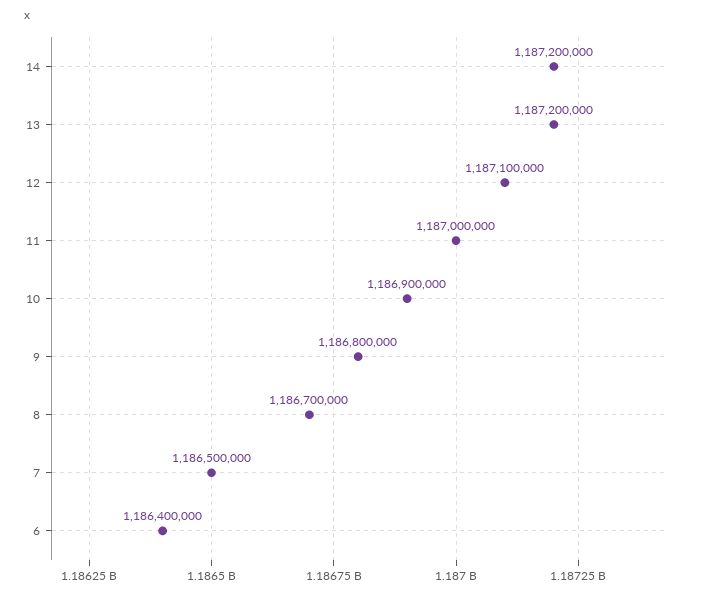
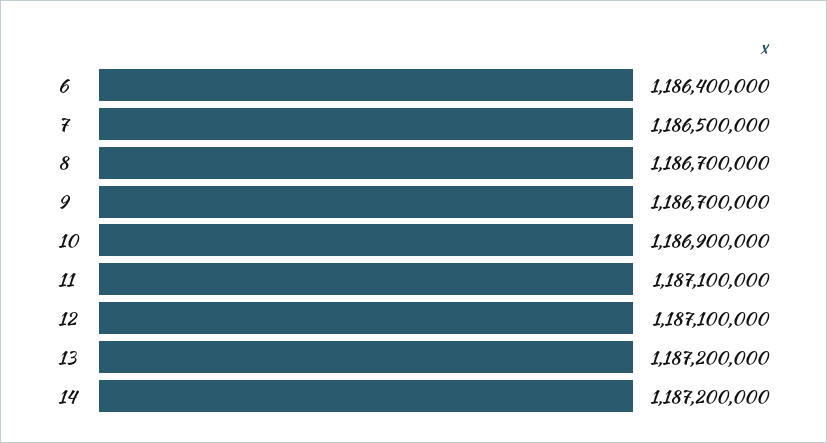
11: 1187000000 -> 1187100000
9: 1186800000 -> 1186700000

